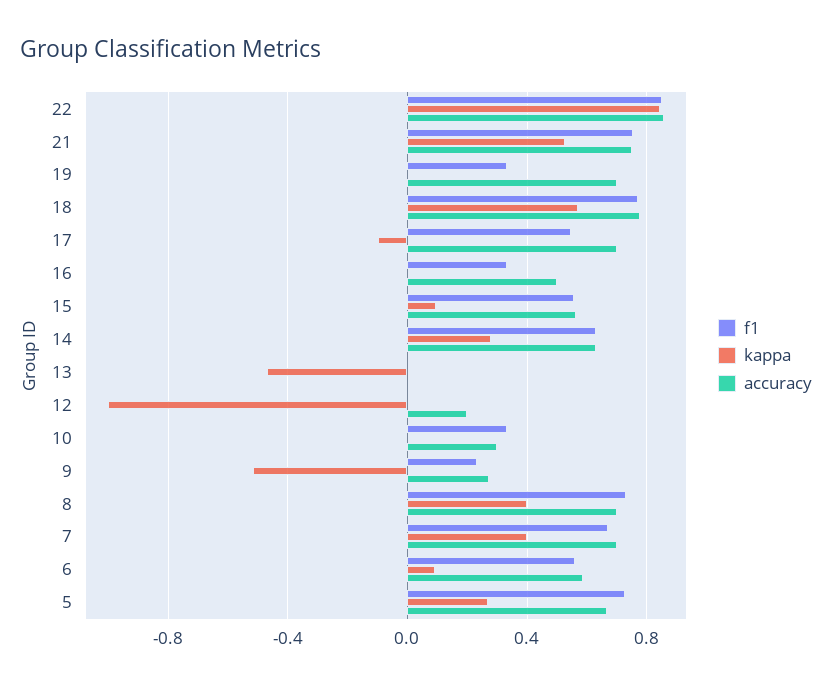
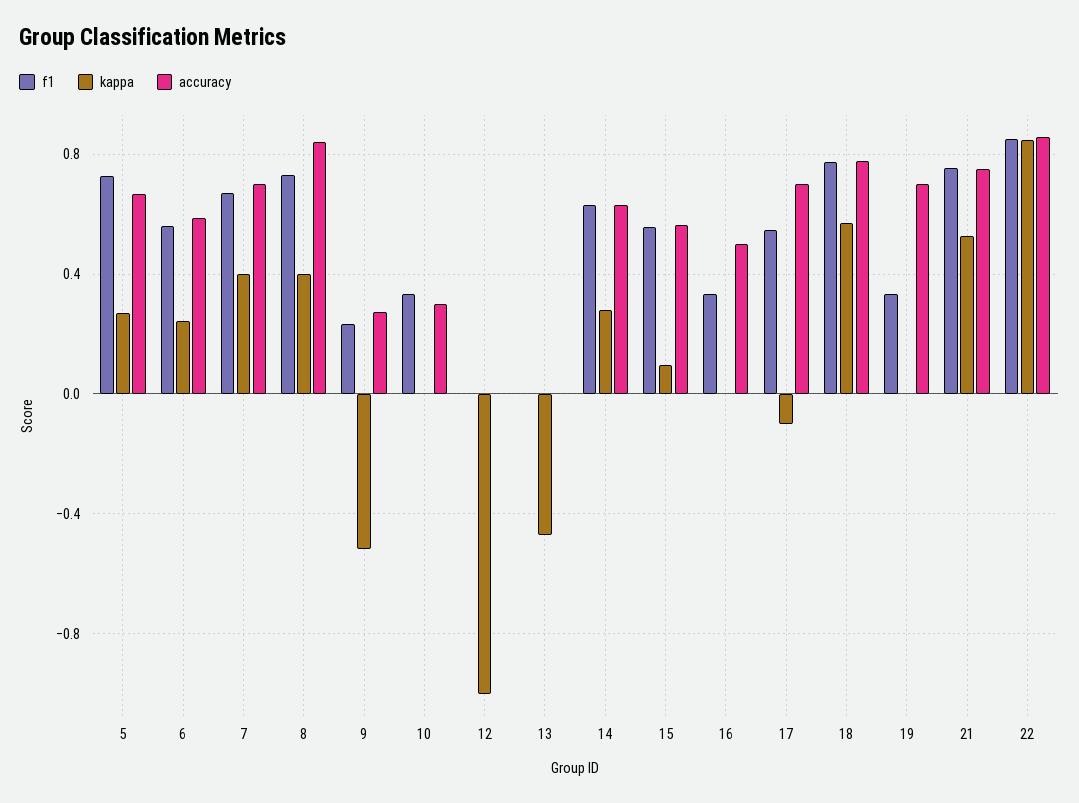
accuracy, 12: 0.2 -> 0
accuracy, 8: 0.7 -> 0.85
kappa, 6: 0.1 -> 0.25

